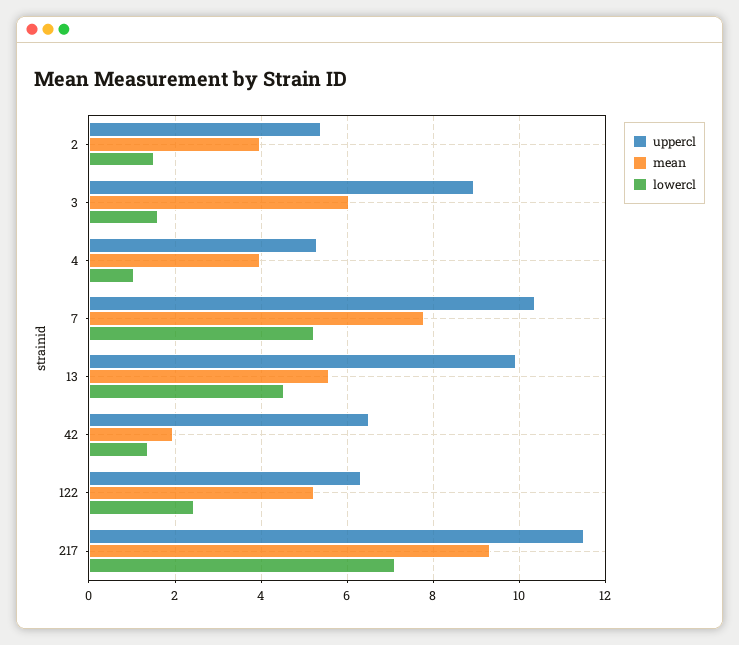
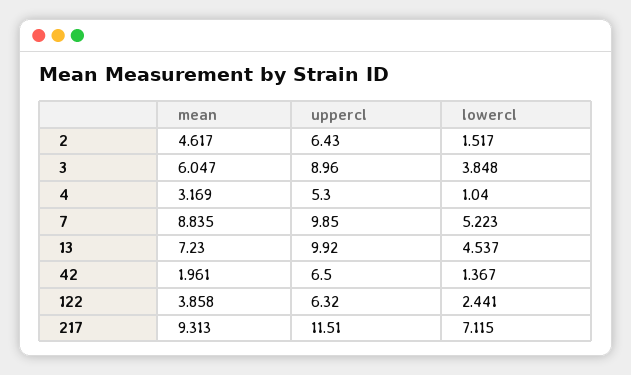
uppercl, 2: 5.4 -> 6.43
mean, 2: 4 -> 4.617
lowercl, 3: 1.6 -> 3.848
mean, 4: 4 -> 3.169
uppercl, 7: 10.4 -> 9.85
mean, 7: 7.8 -> 8.835
mean, 13: 5.6 -> 7.23
mean, 122: 5.2 -> 3.858

